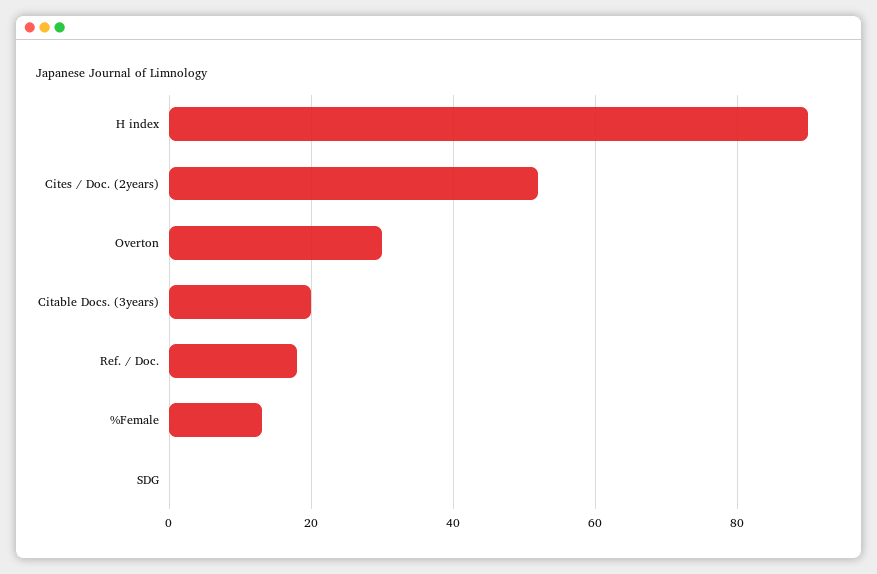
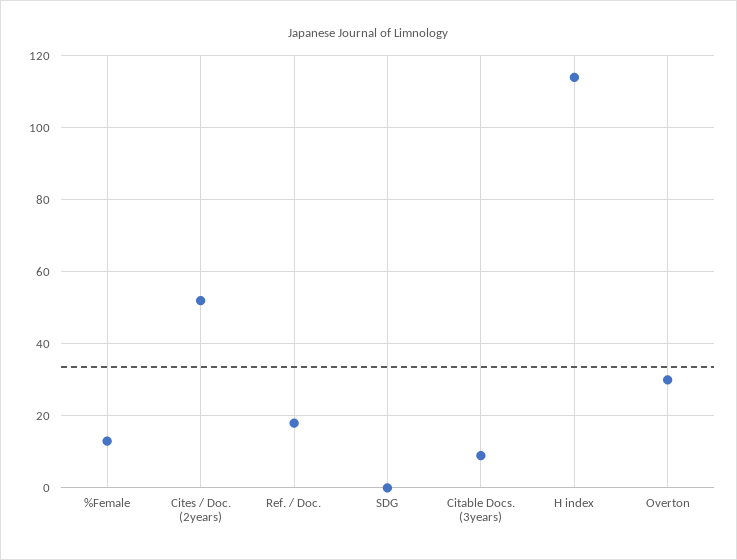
H index: 90 -> 115
Citable Docs. (3years): 20 -> 10

